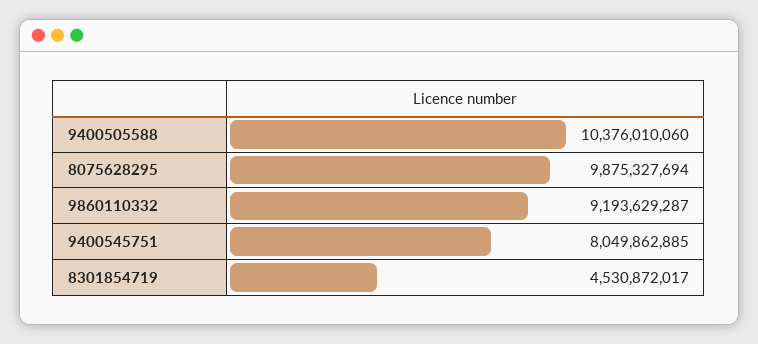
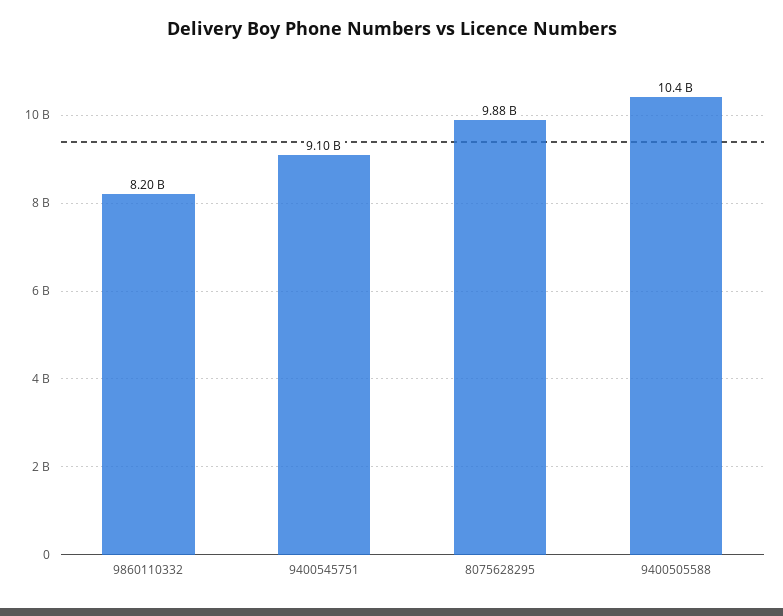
9860110332: 9193629287 -> 8200000000
9400545751: 8049862885 -> 9100000000
8301854719: 4530872017 -> none

